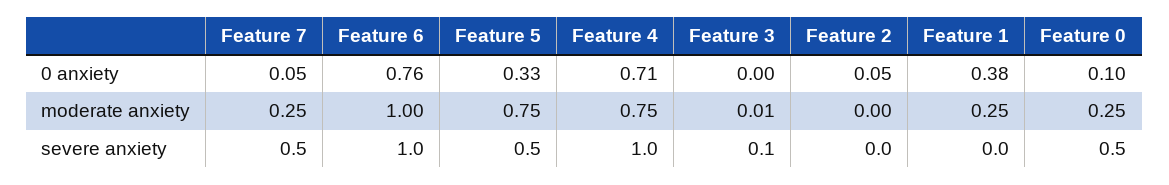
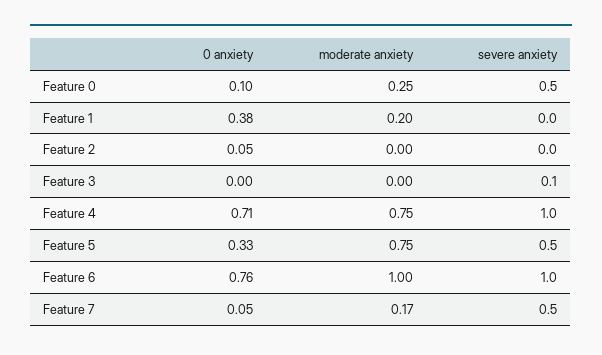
Feature 7, moderate anxiety: 0.25 -> 0.17
Feature 3, moderate anxiety: 0.01 -> 0
Feature 1, moderate anxiety: 0.25 -> 0.2

